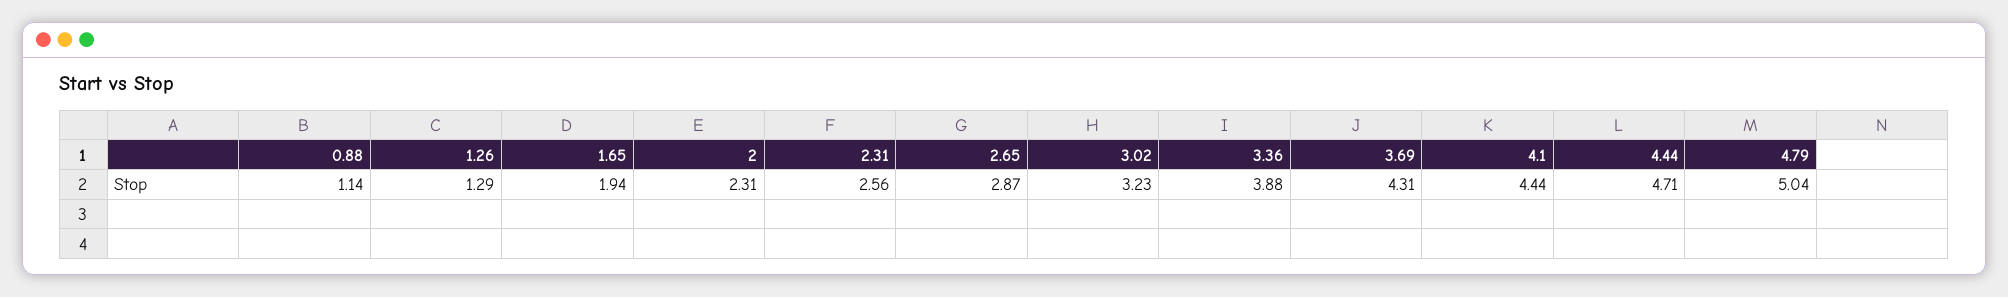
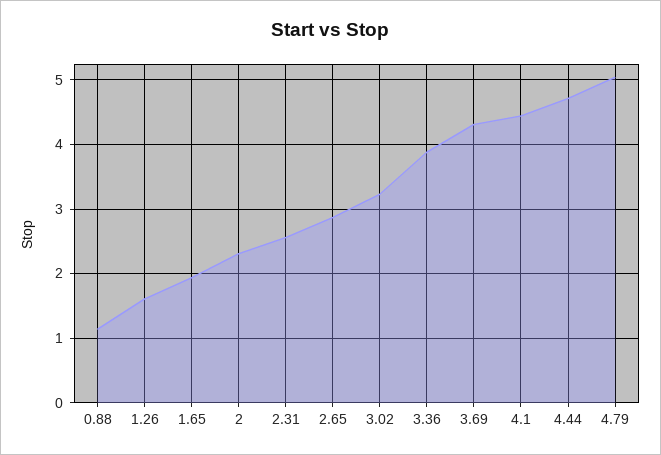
1.26: 1.29 -> 1.6

